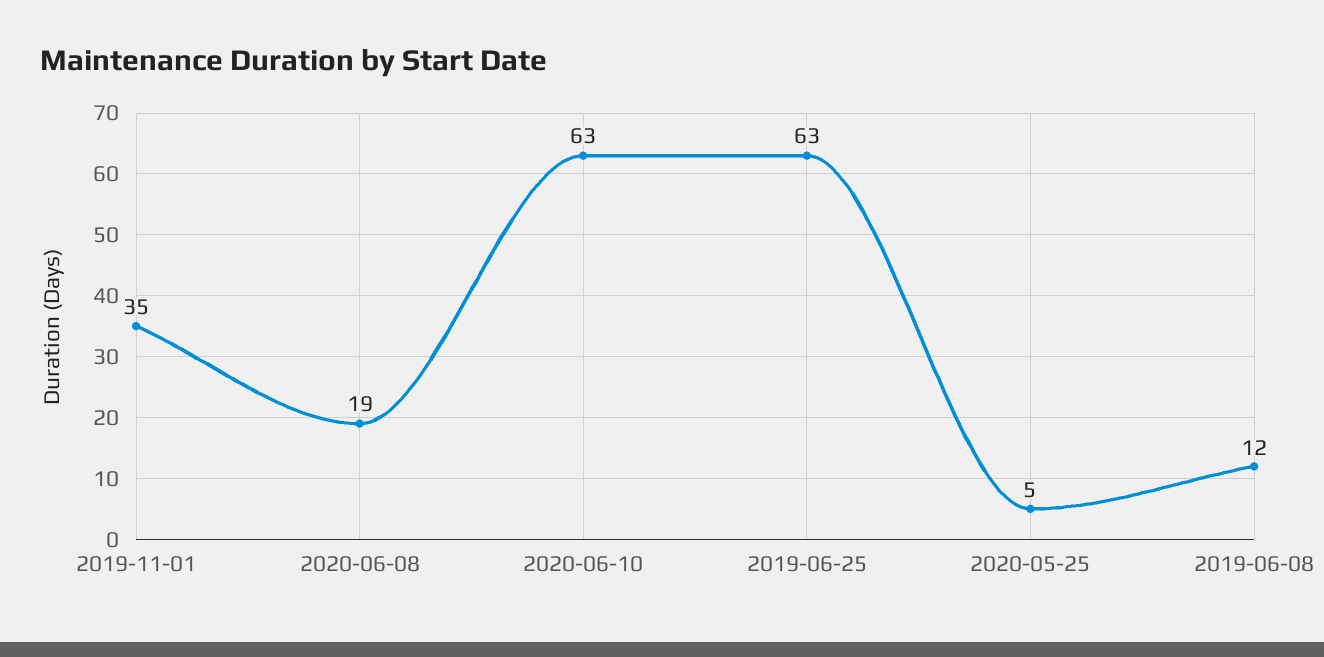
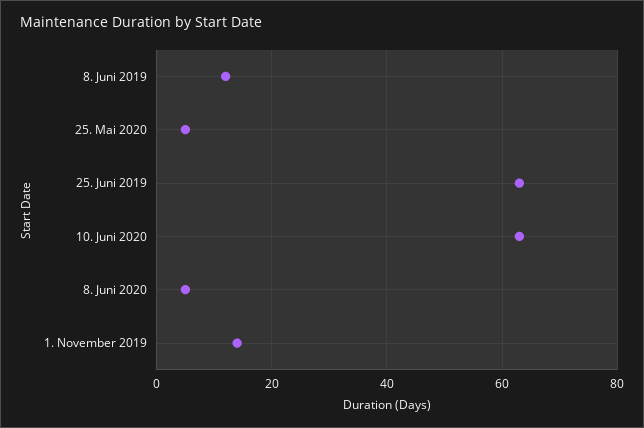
2019-11-01: 35 -> 15
2020-06-08: 19 -> 5

